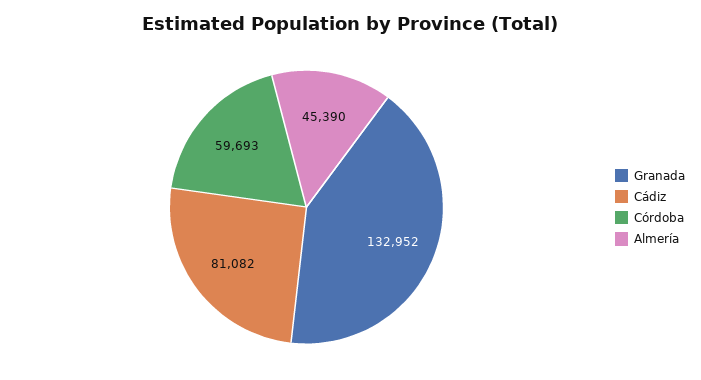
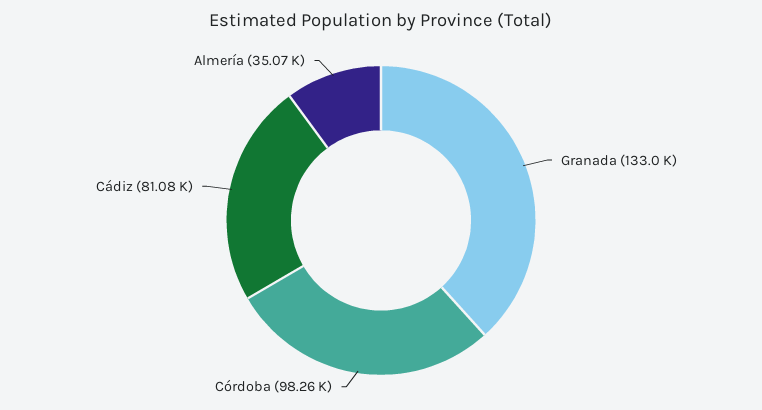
Córdoba: 59693 -> 98260
Almería: 45390 -> 35070

